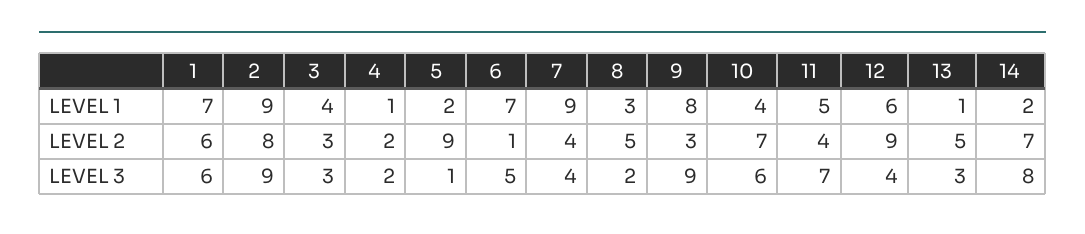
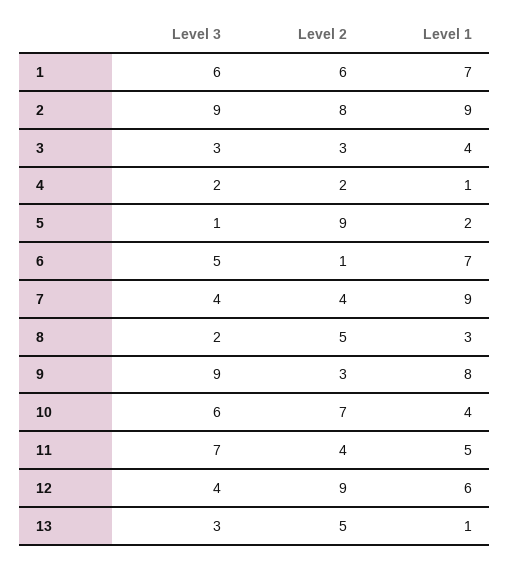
14, LEVEL 1: 2 -> none
14, LEVEL 2: 7 -> none
14, LEVEL 3: 8 -> none

